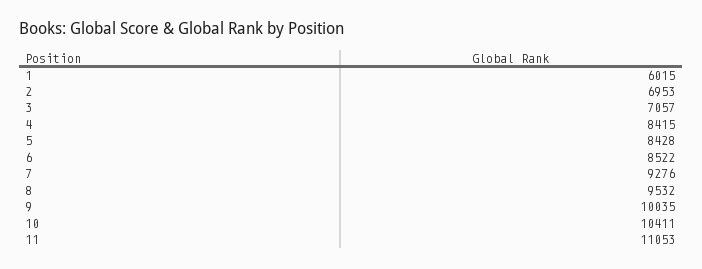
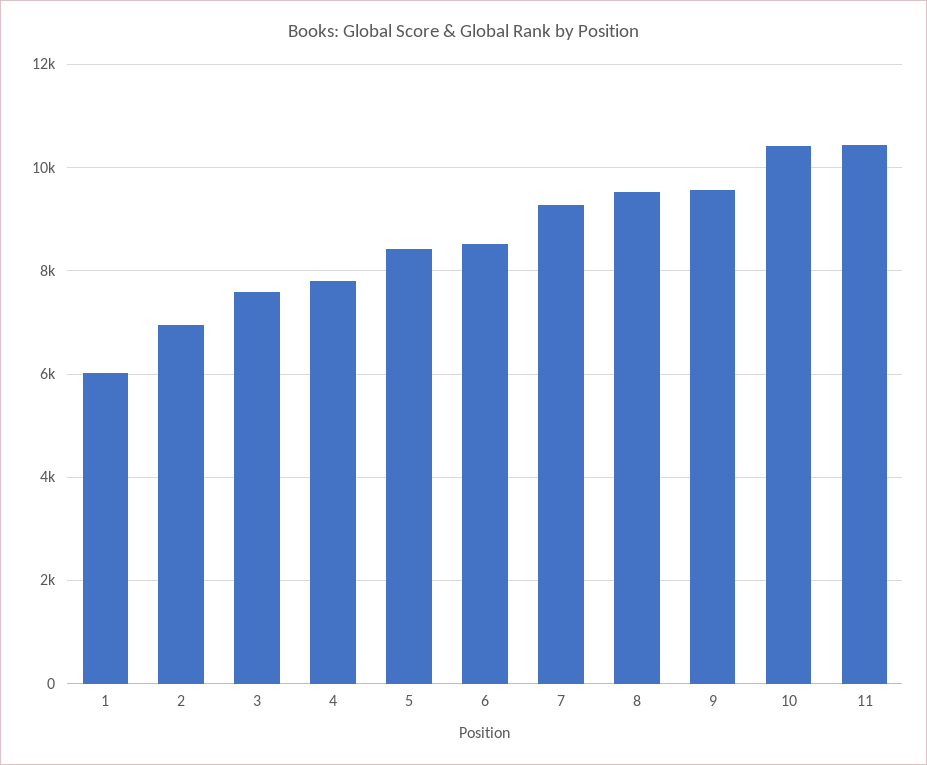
3: 7057 -> 7600
4: 8415 -> 7800
9: 10035 -> 9600
11: 11053 -> 10400

